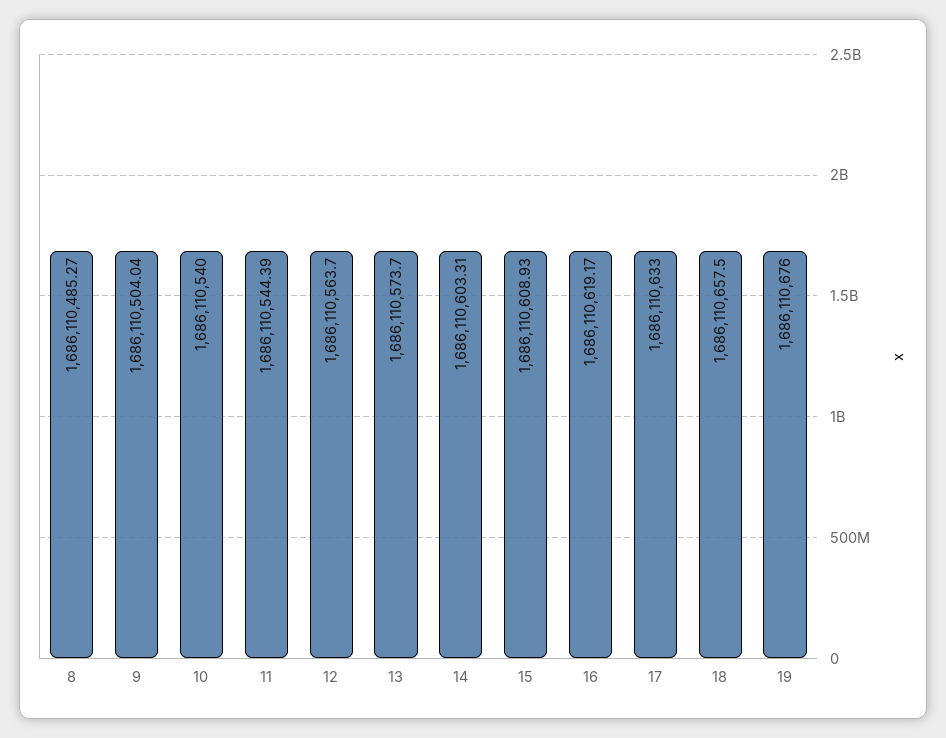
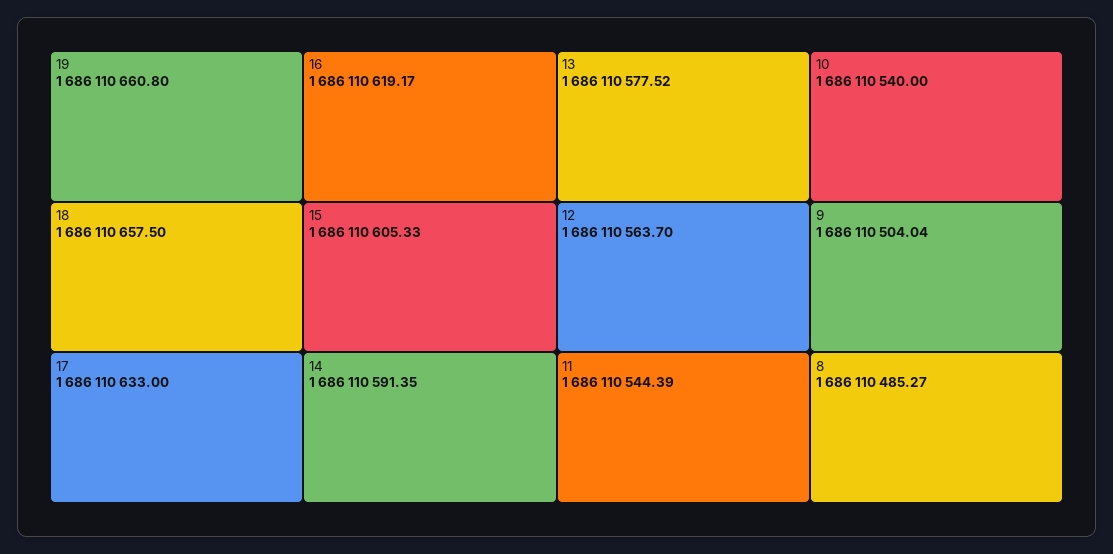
13: 1686110573.7 -> 1686110577.52
14: 1686110603.31 -> 1686110591.35
15: 1686110608.93 -> 1686110605.33
19: 1686110676 -> 1686110660.8

